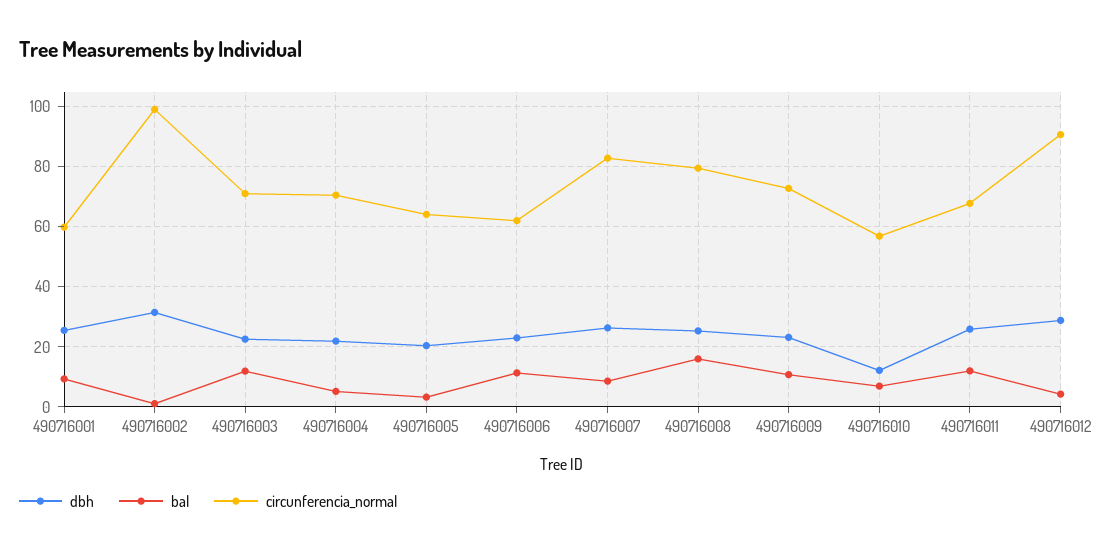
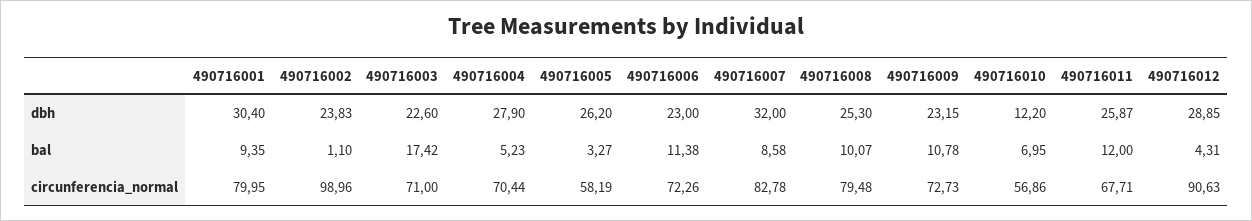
dbh, 490716001: 26 -> 30.4
circunferencia_normal, 490716001: 60 -> 79.95
dbh, 490716002: 32 -> 23.83
bal, 490716003: 12 -> 17.42
dbh, 490716004: 22 -> 27.9
dbh, 490716005: 20 -> 26.2
circunferencia_normal, 490716005: 64 -> 58.19
circunferencia_normal, 490716006: 62 -> 72.26
dbh, 490716007: 26 -> 32
bal, 490716008: 16 -> 10.07

